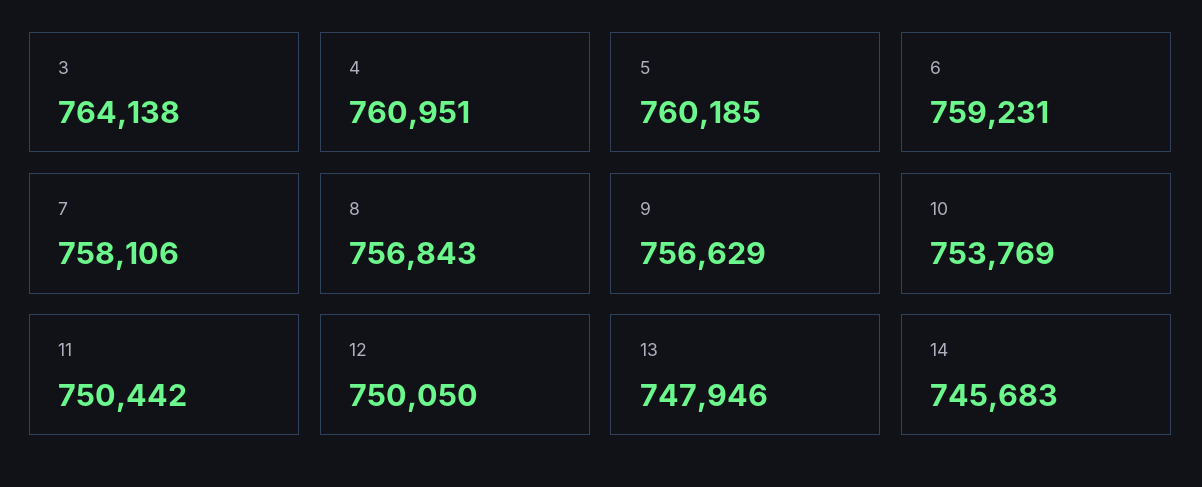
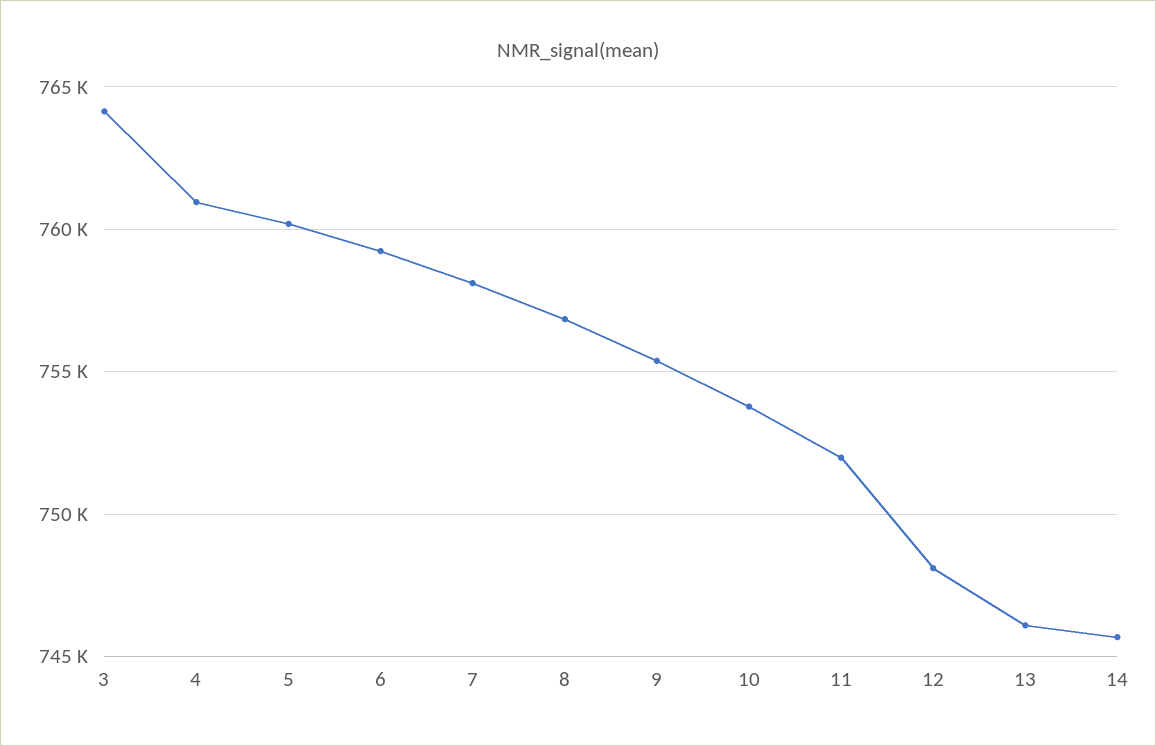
9: 756629 -> 755500
11: 750442 -> 752000
12: 750050 -> 748000
13: 747946 -> 746000

